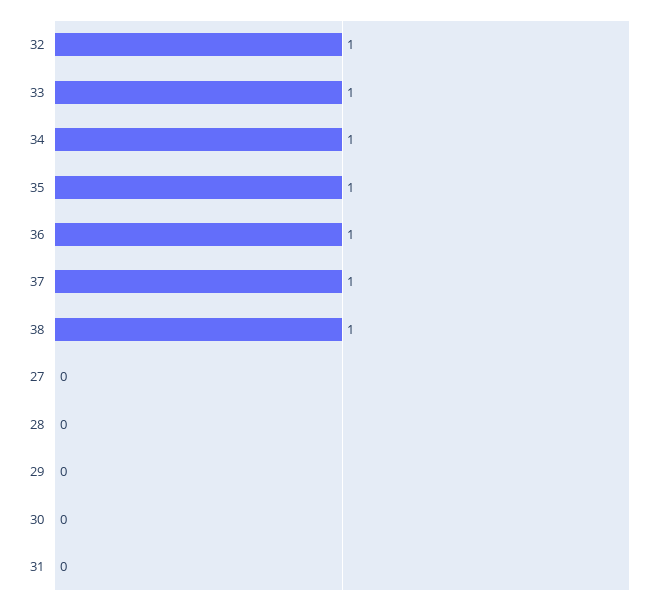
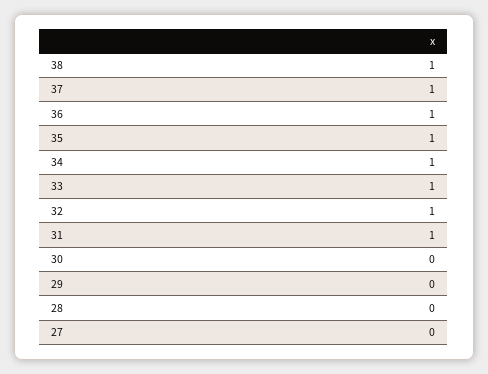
31: 0 -> 1

